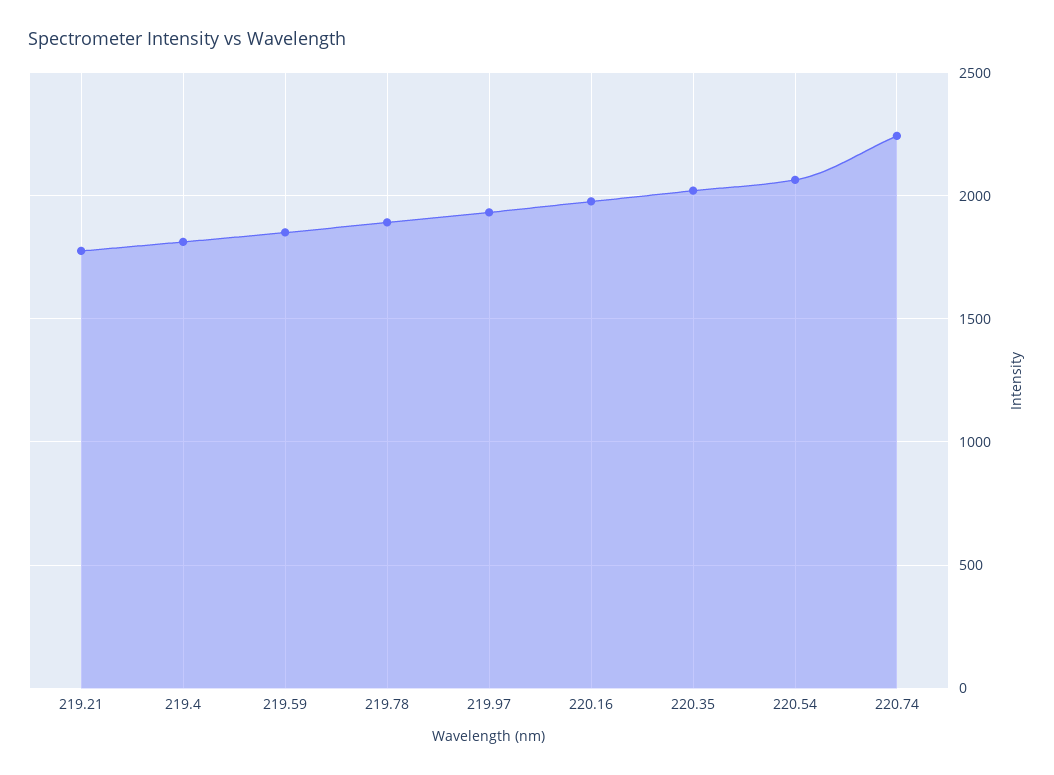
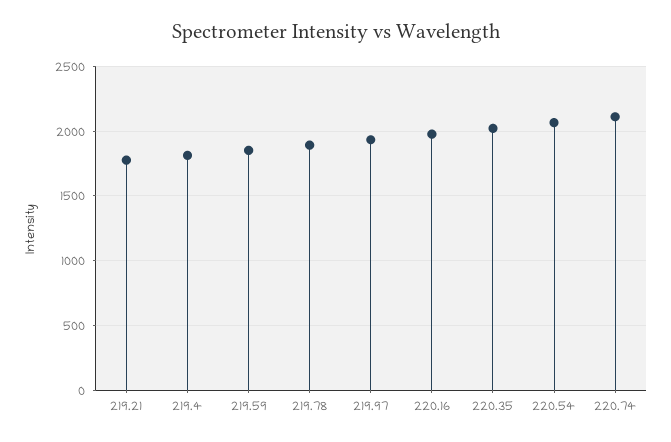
220.74: 2250 -> 2100

